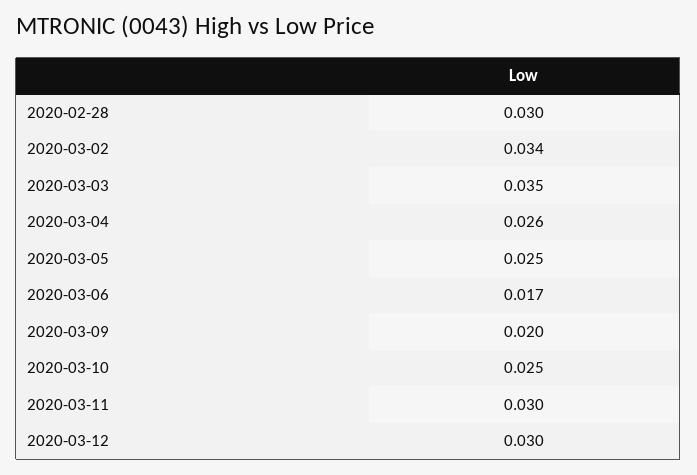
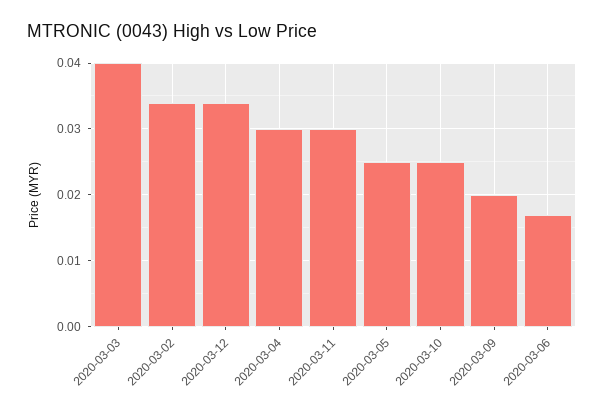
2020-02-28: 0.03 -> none
2020-03-03: 0.035 -> 0.04
2020-03-04: 0.026 -> 0.03
2020-03-12: 0.03 -> 0.034

